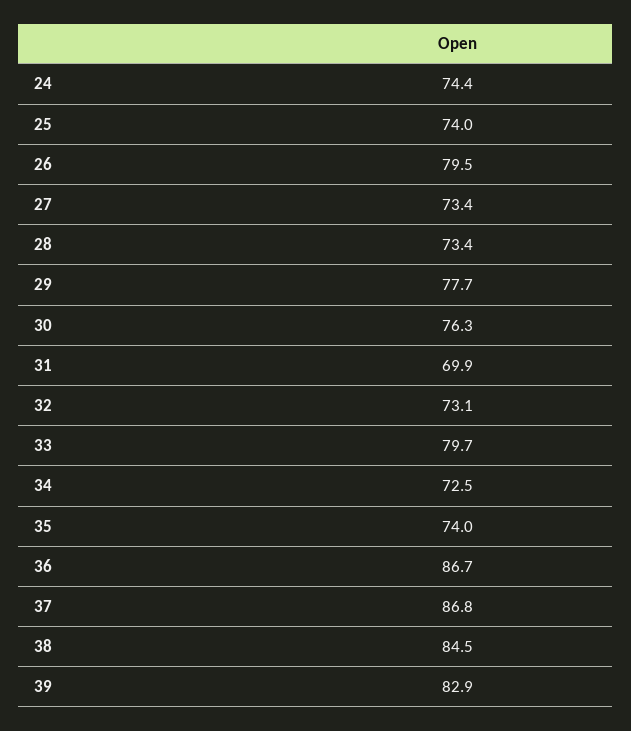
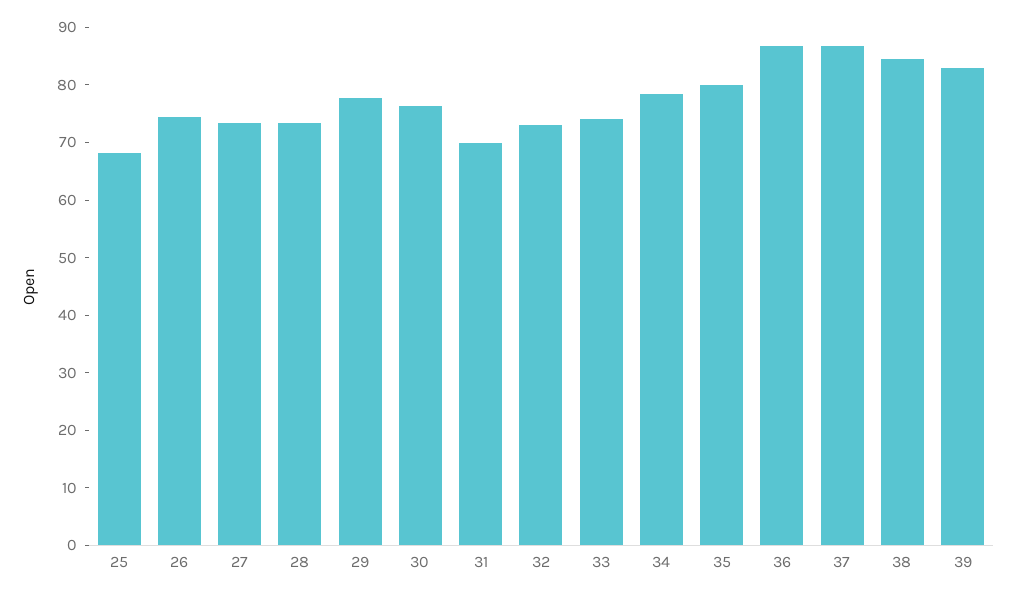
24: 74.4 -> none
25: 74 -> 68
26: 79.5 -> 74
33: 79.7 -> 74
34: 72.5 -> 78
35: 74 -> 80

